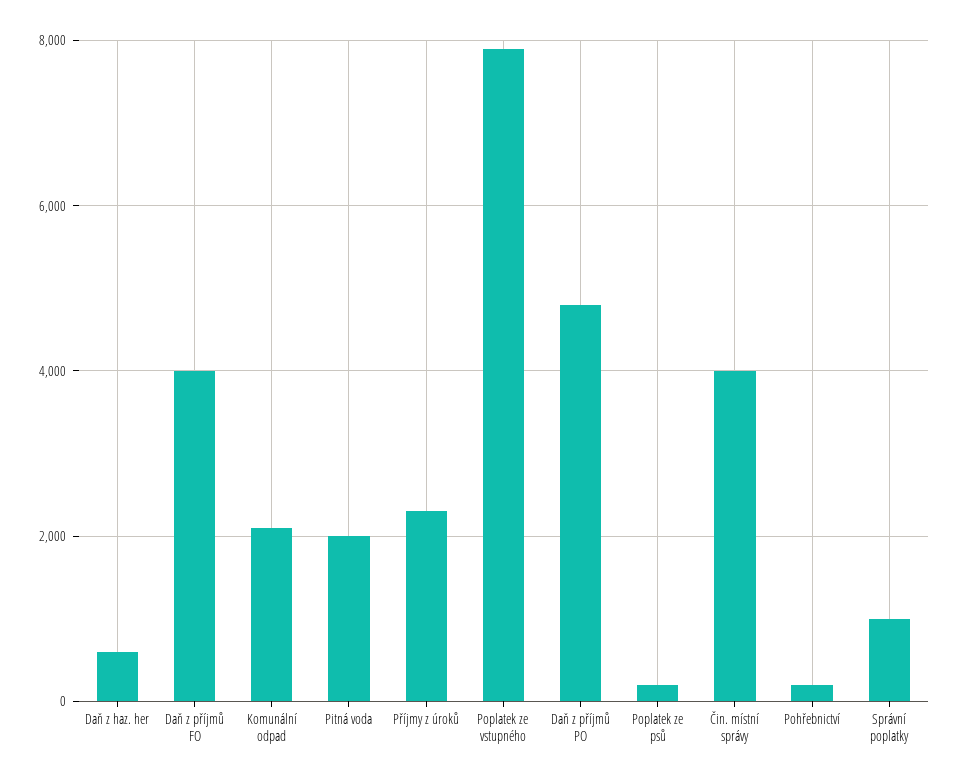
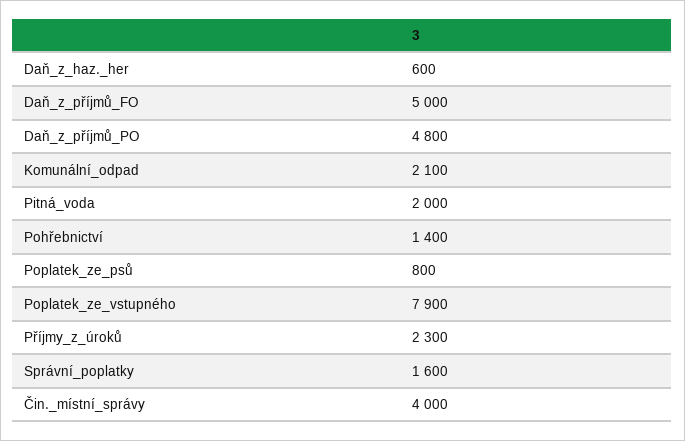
Daň z příjmů FO: 4000 -> 5000
Poplatek ze psů: 200 -> 800
Pohřebnictví: 200 -> 1400
Správní poplatky: 1000 -> 1600

